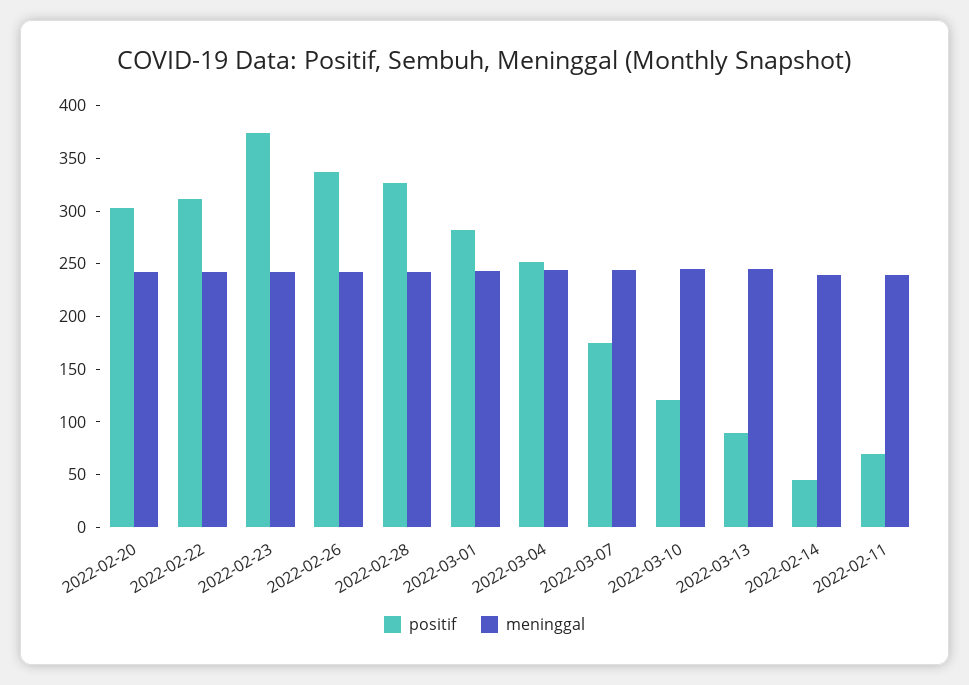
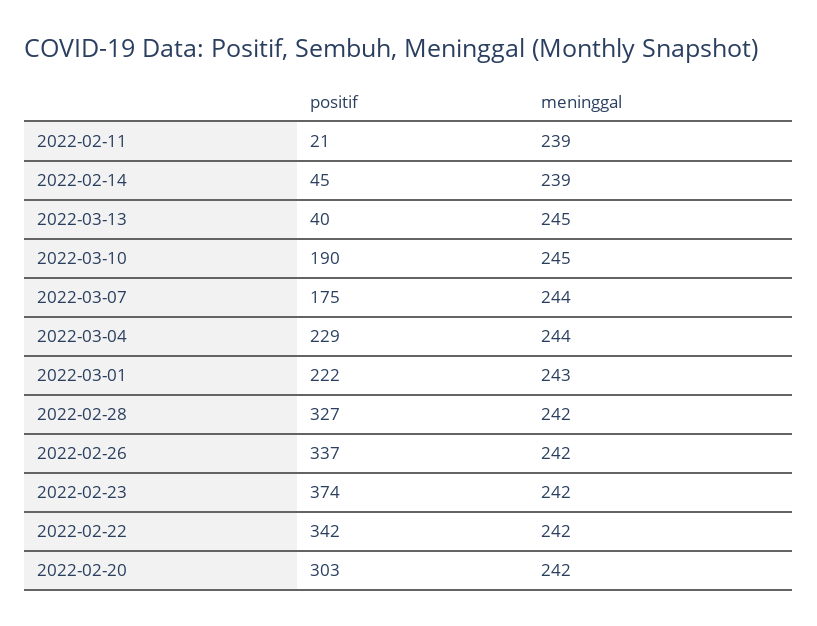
positif, 2022-02-22: 310 -> 342
positif, 2022-03-01: 280 -> 222
positif, 2022-03-04: 250 -> 229
positif, 2022-03-10: 120 -> 190
positif, 2022-03-13: 90 -> 40
positif, 2022-02-11: 70 -> 21

